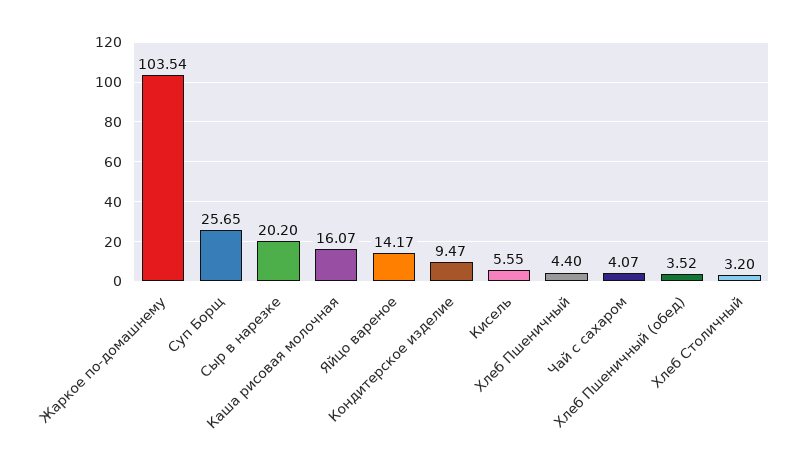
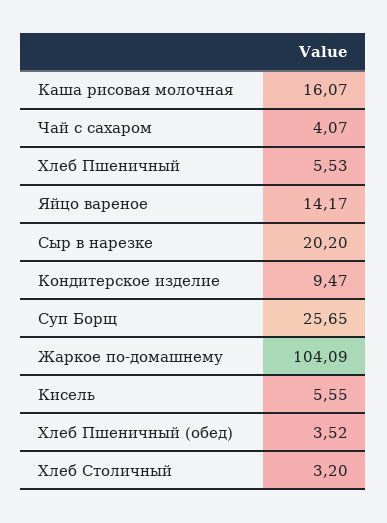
Жаркое по-домашнему: 103.54 -> 104.09
Хлеб Пшеничный: 4.4 -> 5.53

